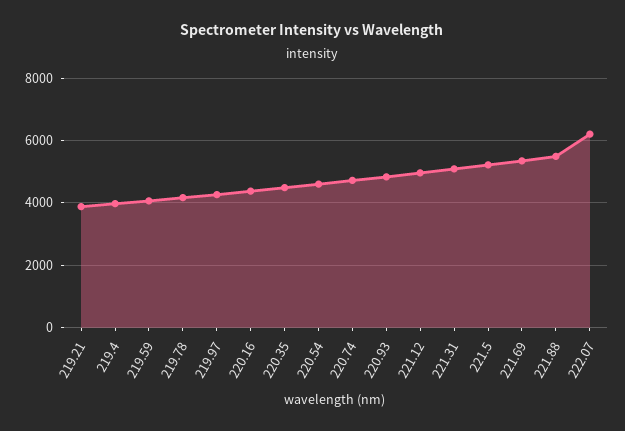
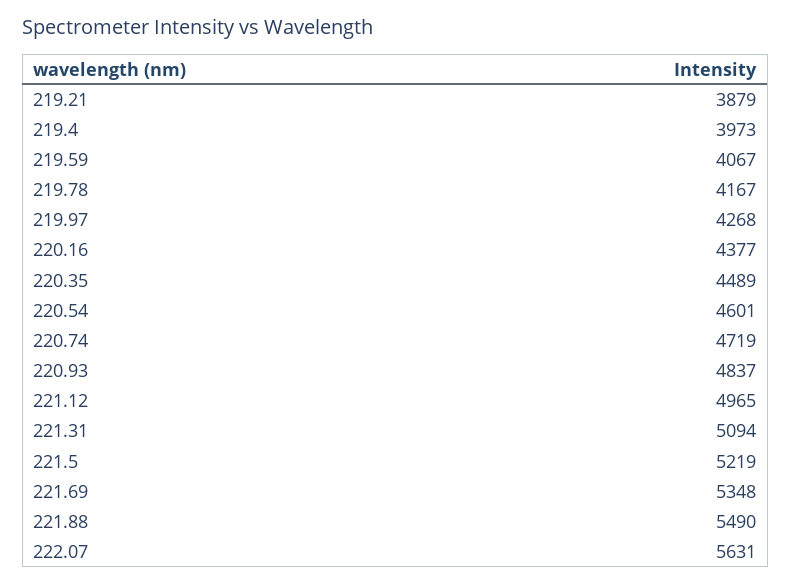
222.07: 6200 -> 5631

